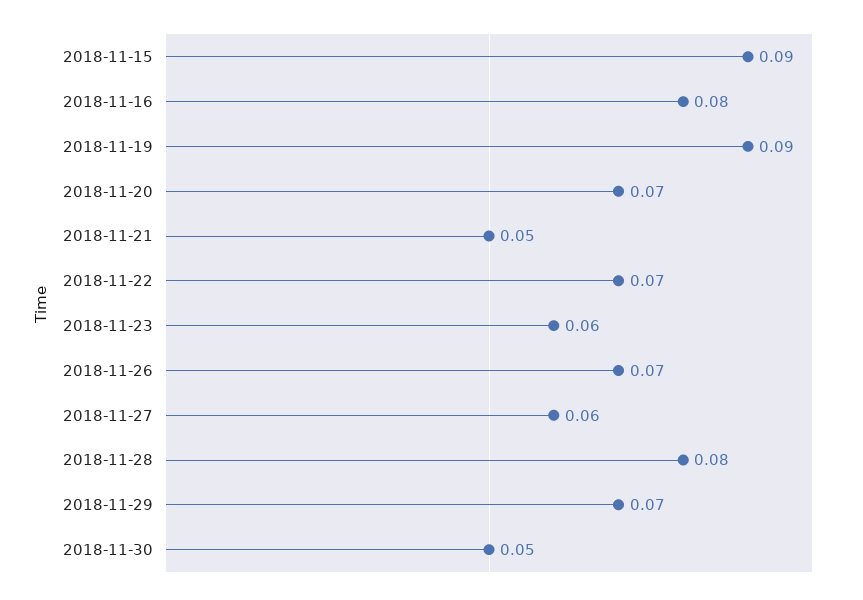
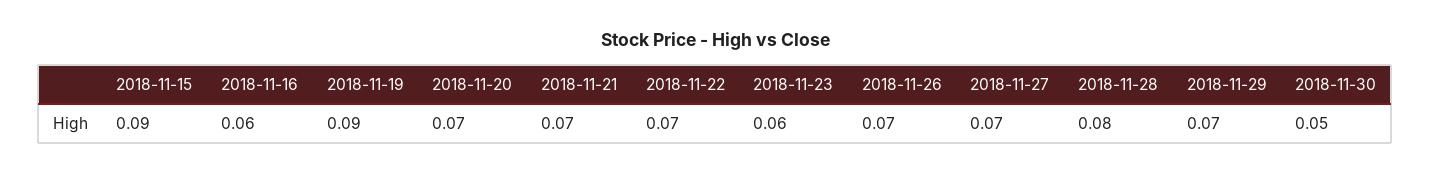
2018-11-16: 0.08 -> 0.06
2018-11-21: 0.05 -> 0.07
2018-11-27: 0.06 -> 0.07

